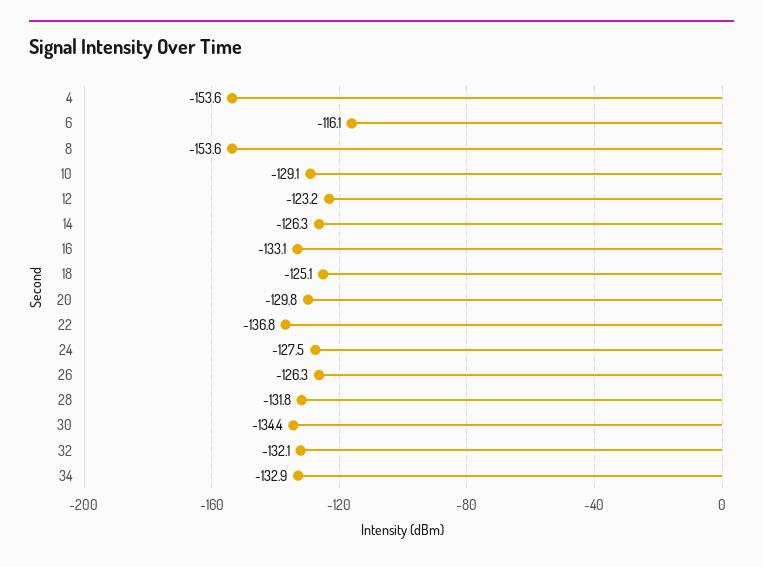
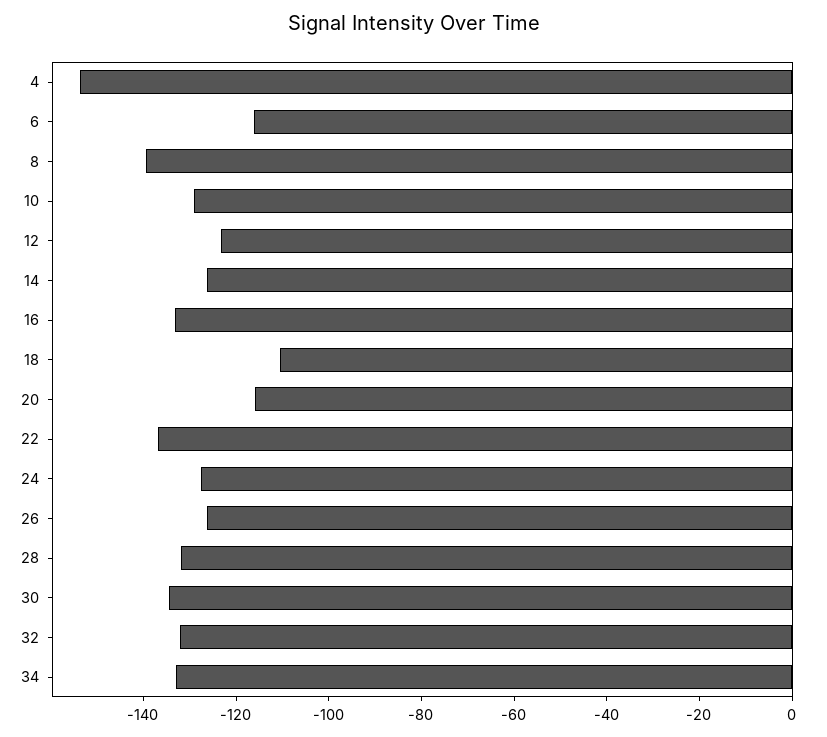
8: -153.6 -> -140
18: -125.1 -> -110
20: -129.8 -> -115

